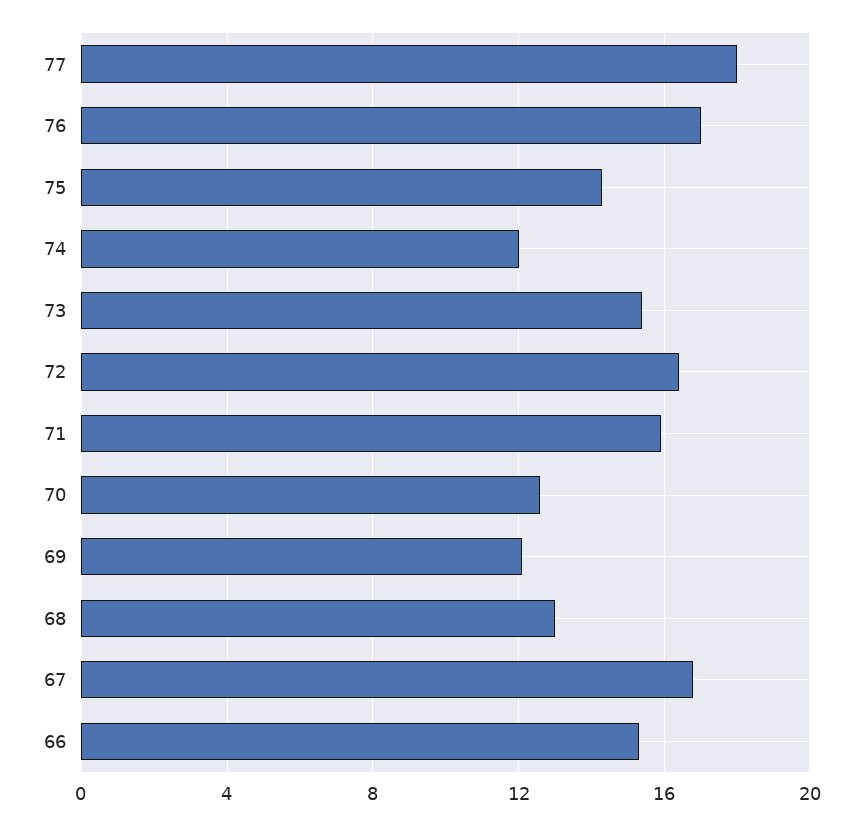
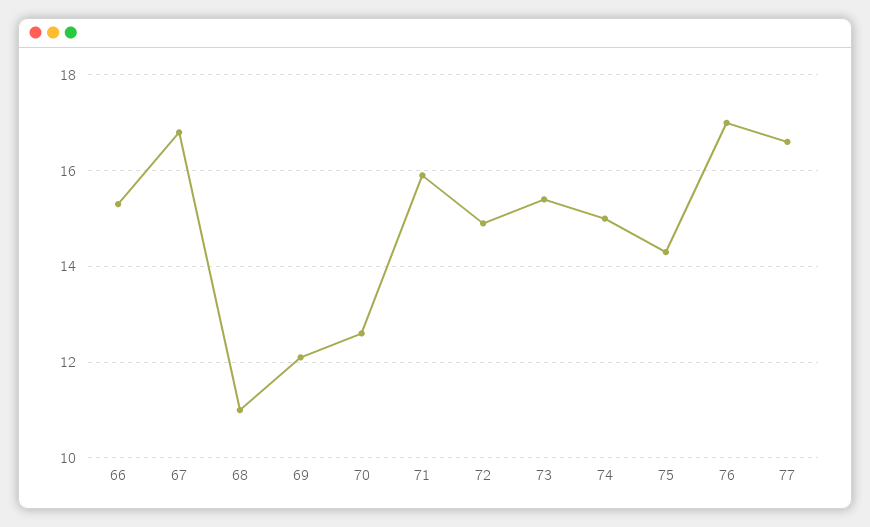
77: 18 -> 16.5
74: 12 -> 15
72: 16.5 -> 15
68: 13 -> 11

